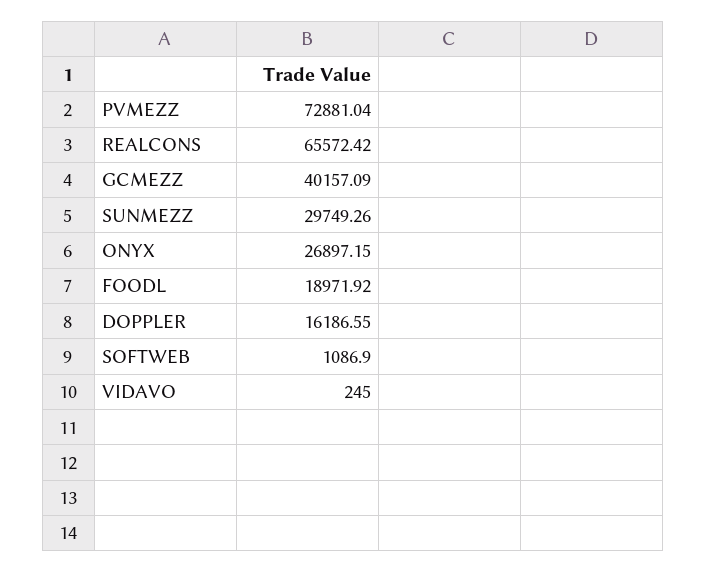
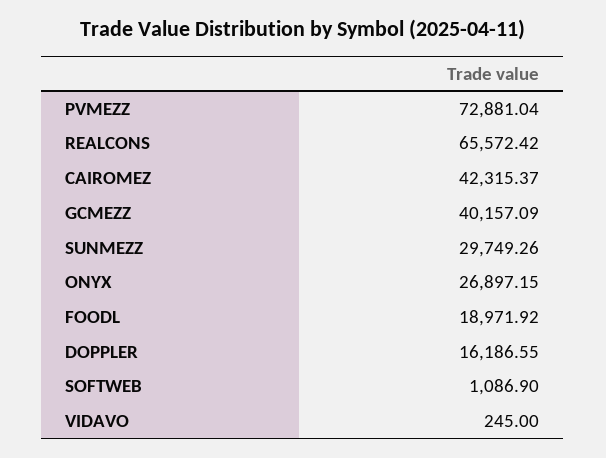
CAIROMEZ: none -> 42315.37

